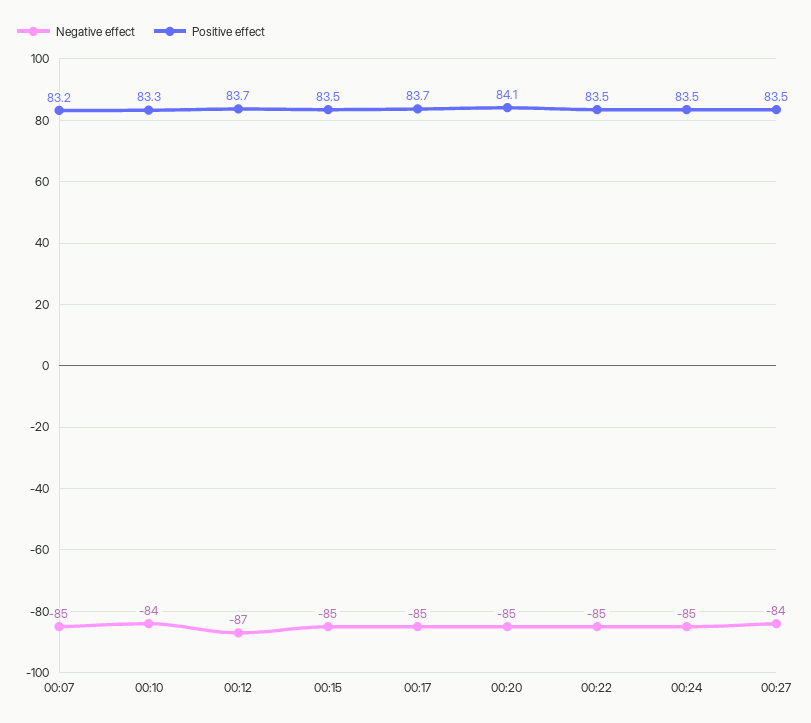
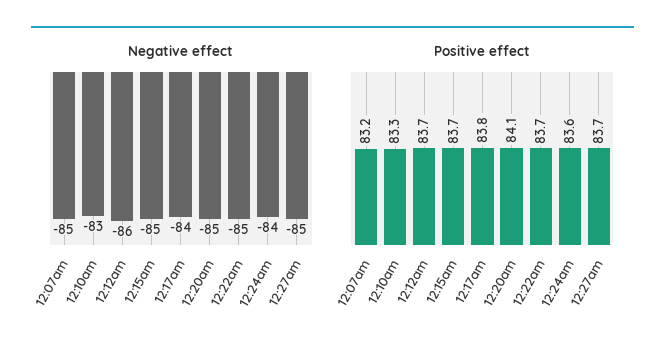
Negative effect, 00:10: -84 -> -83
Negative effect, 00:12: -87 -> -86
Positive effect, 00:15: 83.5 -> 83.7
Negative effect, 00:17: -85 -> -84
Positive effect, 00:17: 83.7 -> 83.8
Positive effect, 00:22: 83.5 -> 83.7
Negative effect, 00:24: -85 -> -84
Positive effect, 00:24: 83.5 -> 83.6
Negative effect, 00:27: -84 -> -85
Positive effect, 00:27: 83.5 -> 83.7

